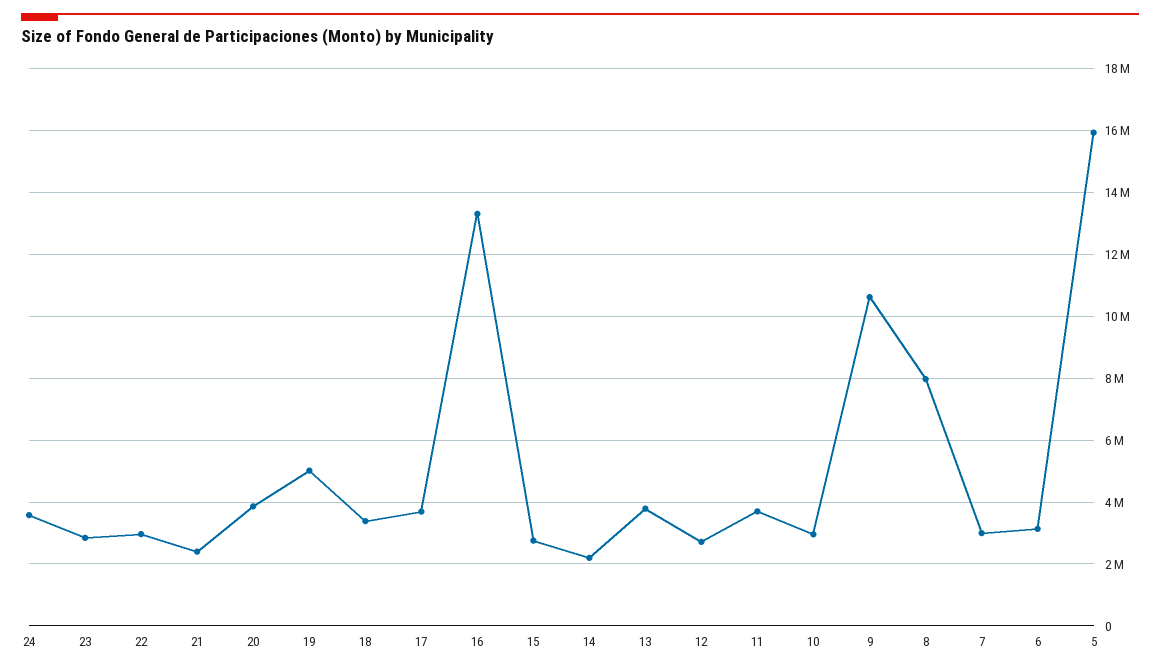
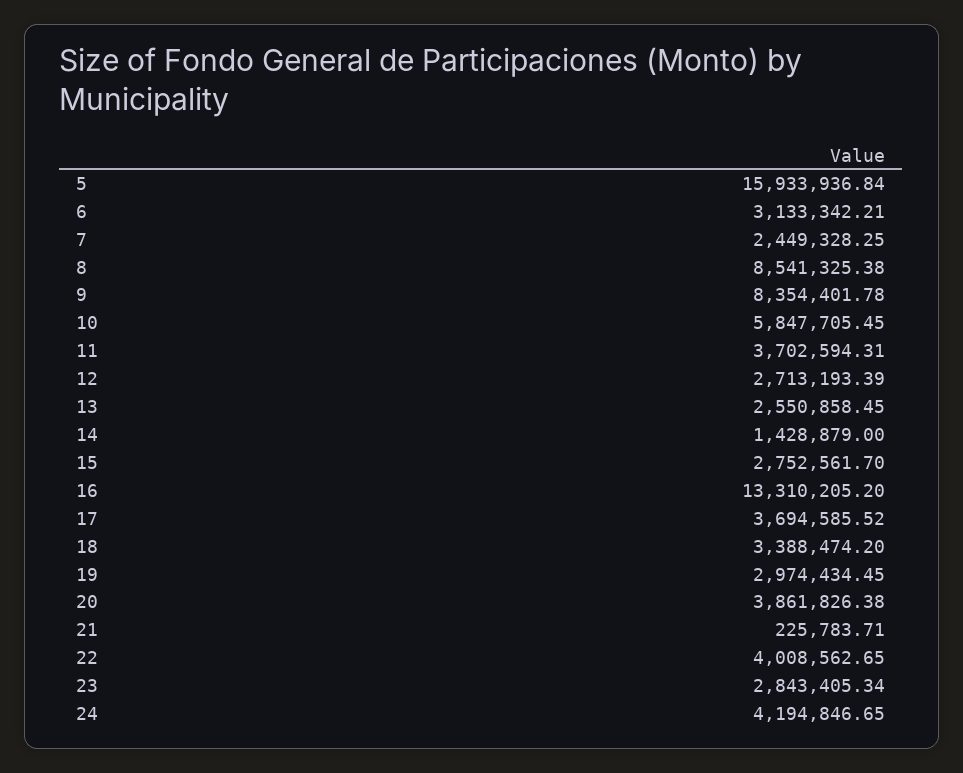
24: 3600000 -> 4194846.65
22: 3000000 -> 4008562.65
21: 2400000 -> 225783.71
19: 5000000 -> 2974434.45
14: 2200000 -> 1428879
13: 3800000 -> 2550858.45
10: 3000000 -> 5847705.45
9: 10600000 -> 8354401.78
8: 8000000 -> 8541325.38
7: 3000000 -> 2449328.25

